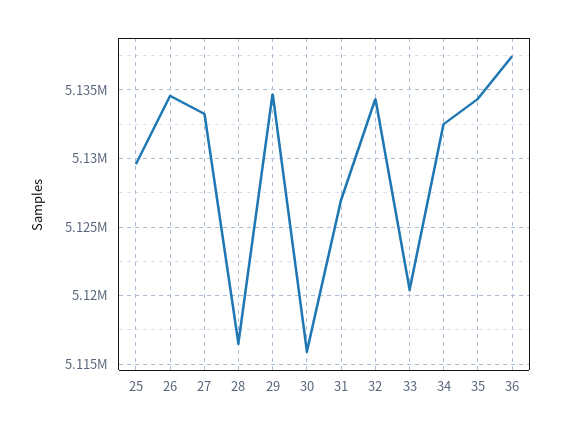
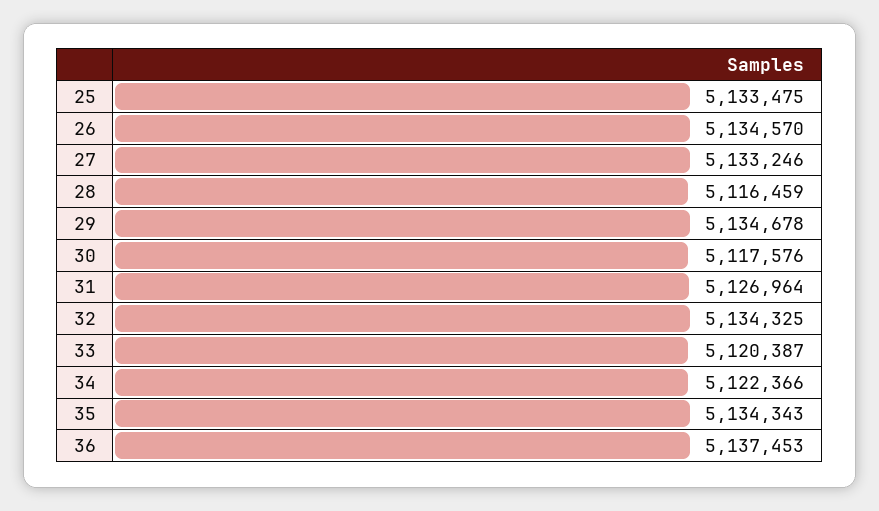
25: 5129500 -> 5133475
30: 5116000 -> 5117576
34: 5132500 -> 5122366

